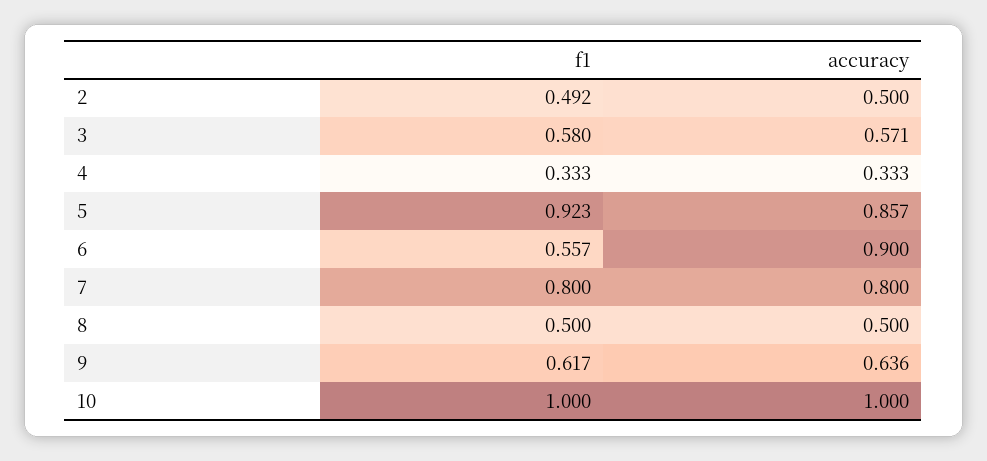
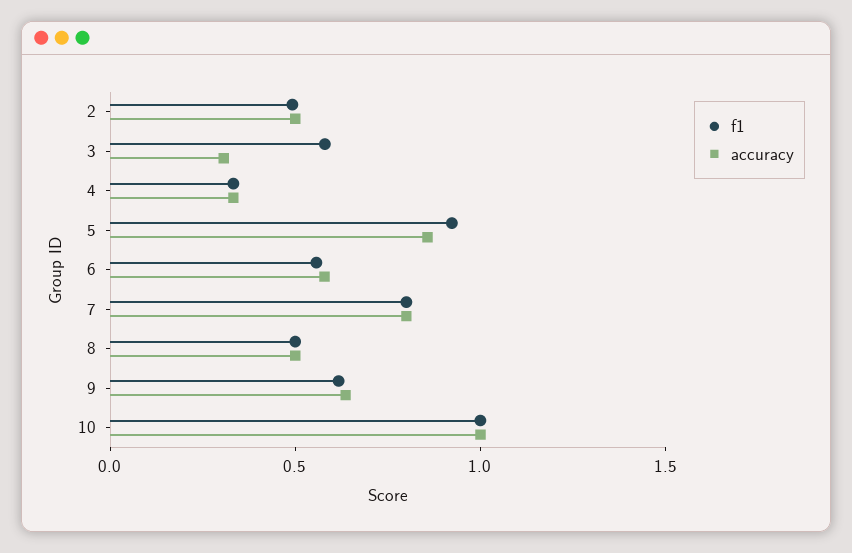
accuracy, 3: 0.571 -> 0.3
accuracy, 6: 0.9 -> 0.6

